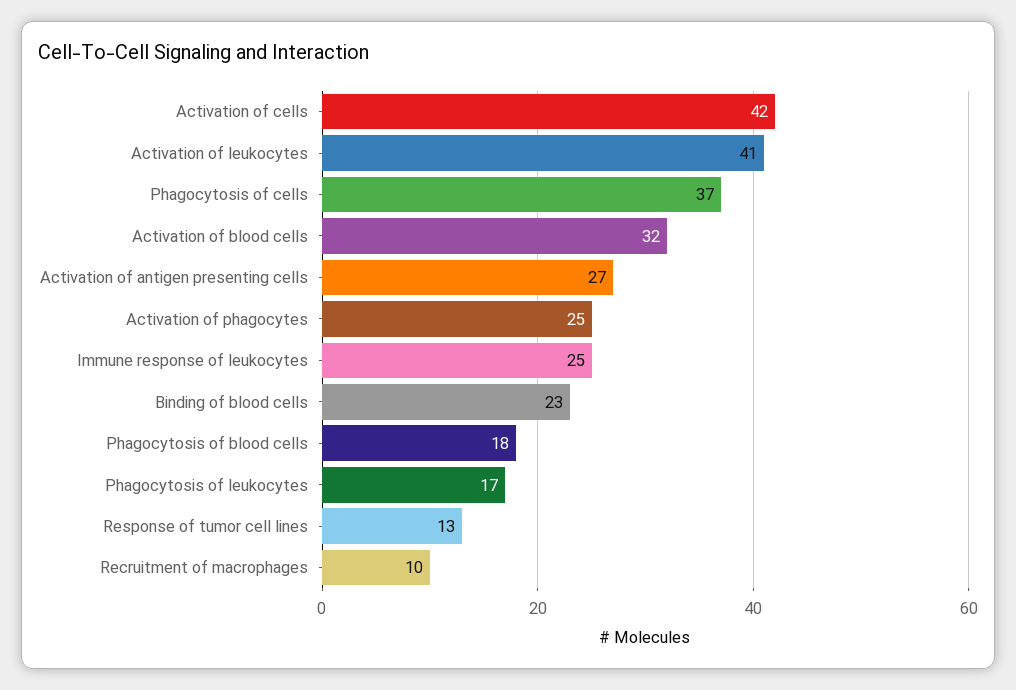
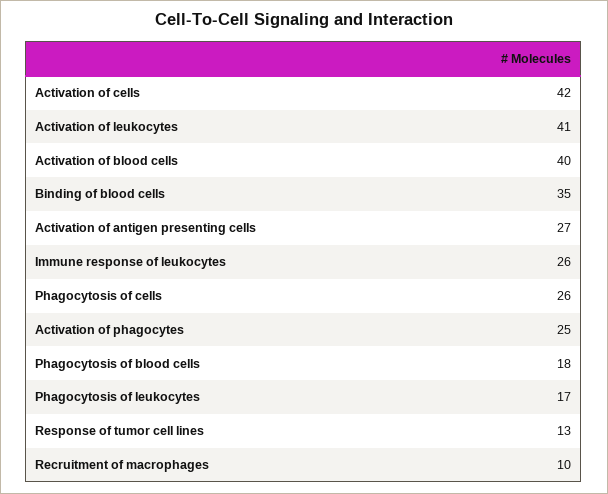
Phagocytosis of cells: 37 -> 26
Activation of blood cells: 32 -> 40
Immune response of leukocytes: 25 -> 26
Binding of blood cells: 23 -> 35

